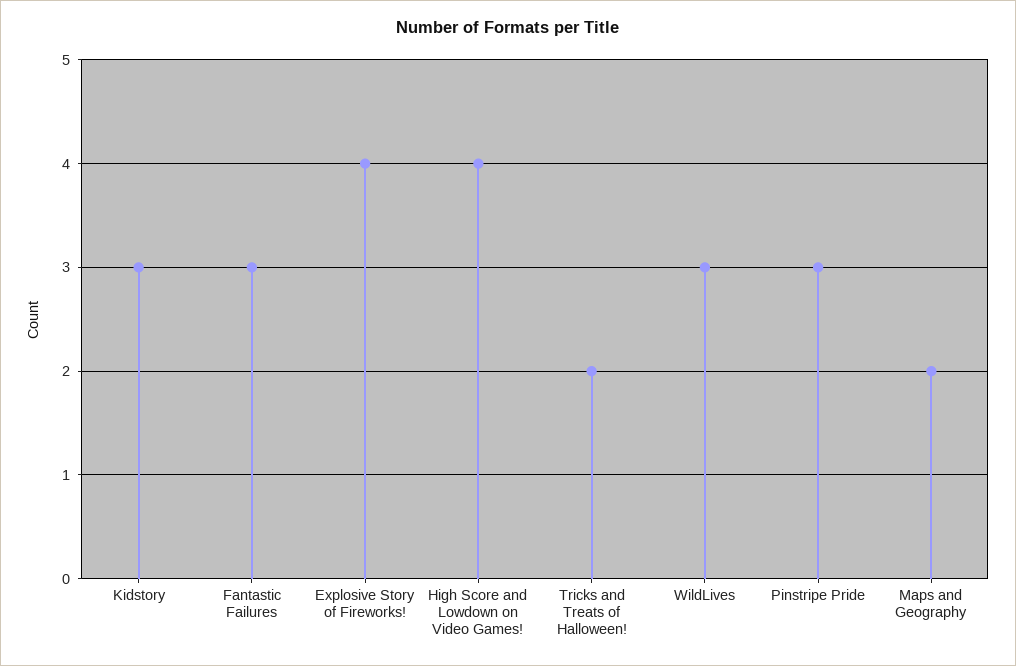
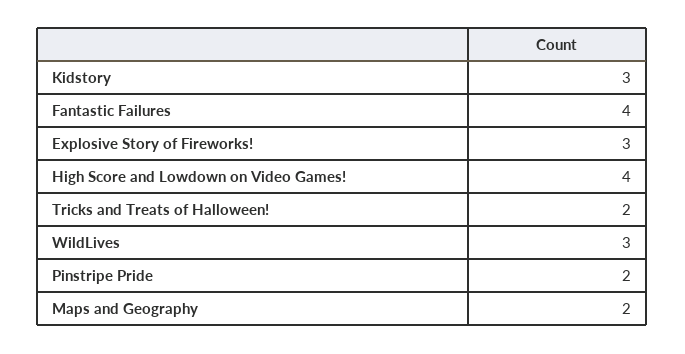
Fantastic Failures: 3 -> 4
Explosive Story of Fireworks!: 4 -> 3
Pinstripe Pride: 3 -> 2

